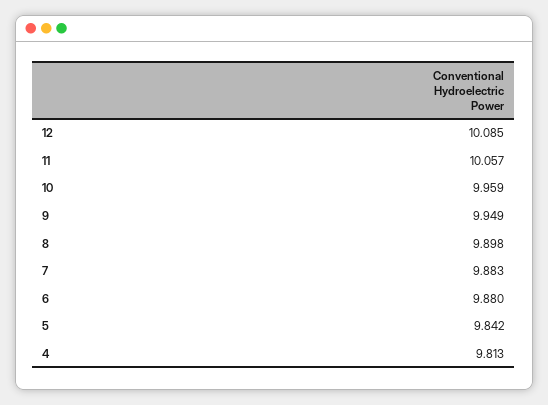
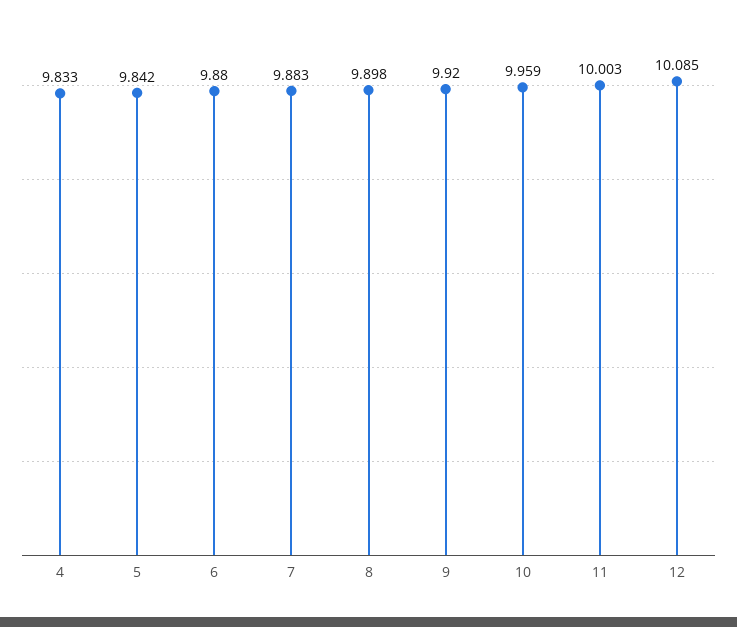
11: 10.057 -> 10.003
9: 9.949 -> 9.92
4: 9.813 -> 9.833

